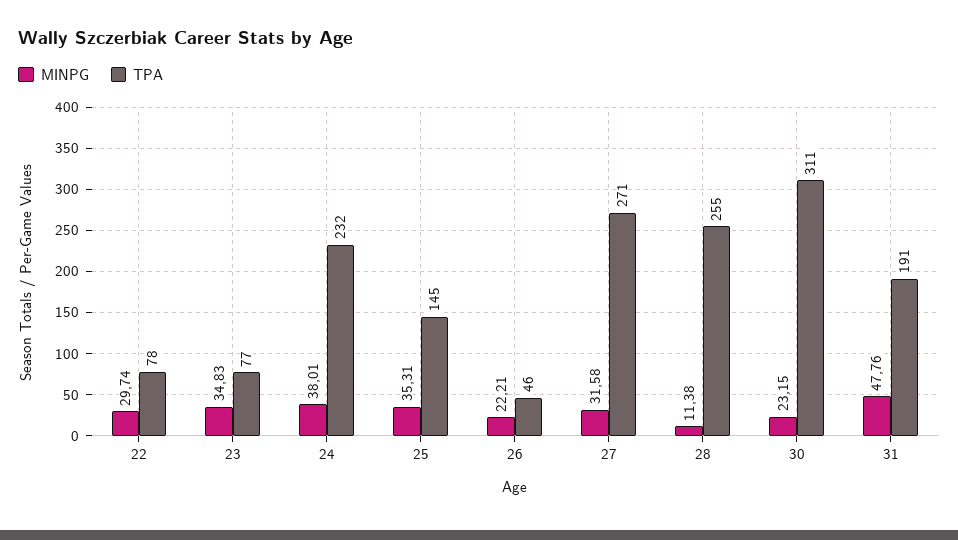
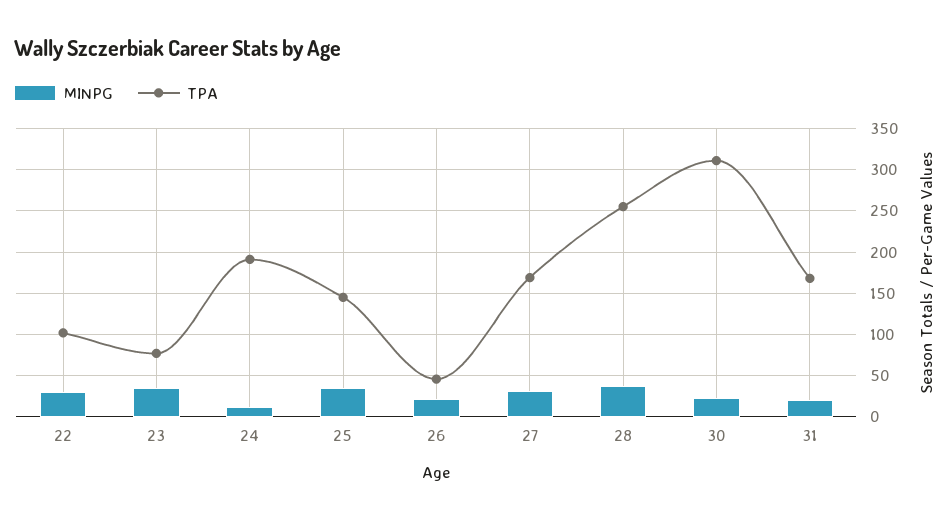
TPA, 22: 78 -> 100
MINPG, 24: 38.01 -> 10
TPA, 24: 232 -> 190
TPA, 27: 271 -> 170
MINPG, 28: 11.38 -> 40
MINPG, 31: 47.76 -> 20
TPA, 31: 191 -> 170

